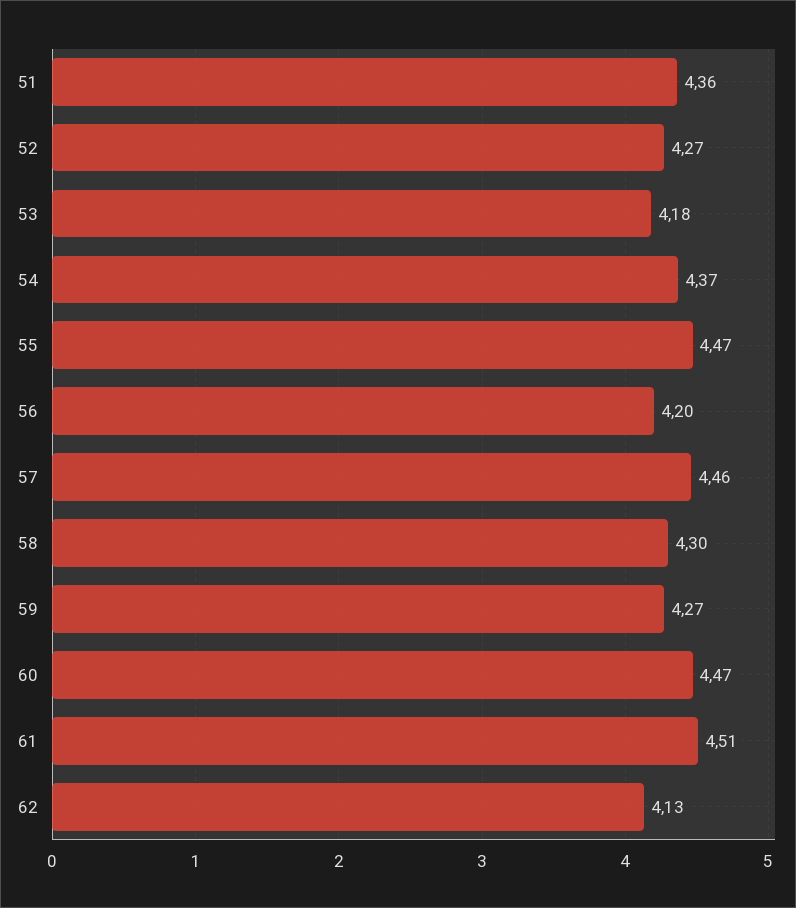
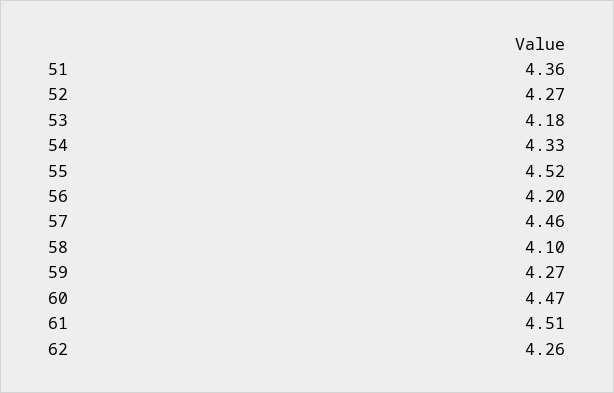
54: 4.37 -> 4.33
55: 4.47 -> 4.52
58: 4.3 -> 4.1
62: 4.13 -> 4.26

